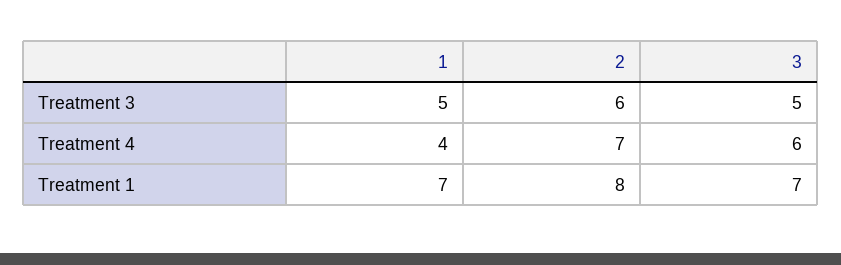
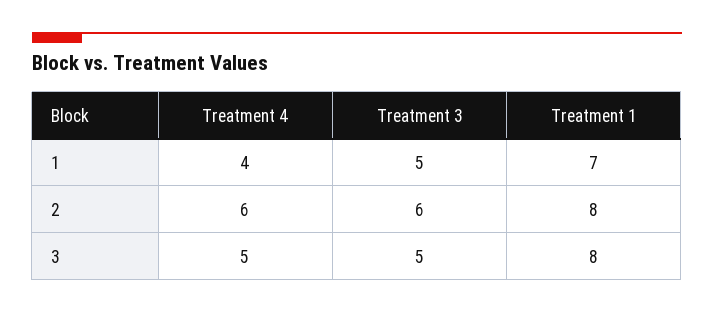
2, Treatment 4: 7 -> 6
3, Treatment 4: 6 -> 5
3, Treatment 1: 7 -> 8

